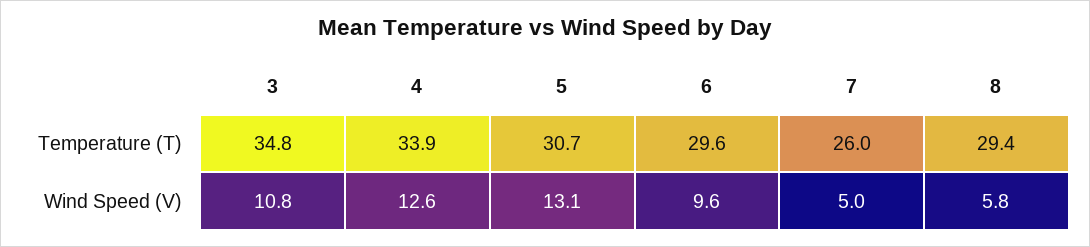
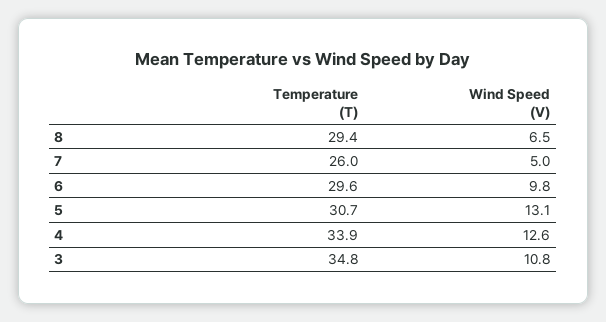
6, Wind Speed (V): 9.6 -> 9.8
8, Wind Speed (V): 5.8 -> 6.5

